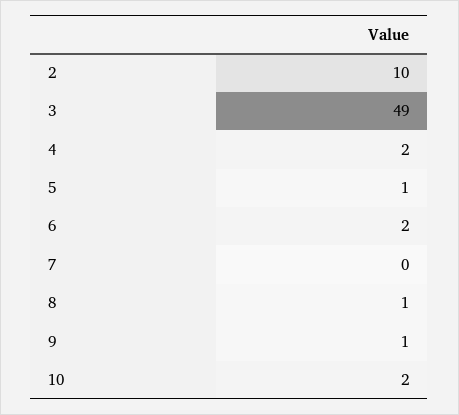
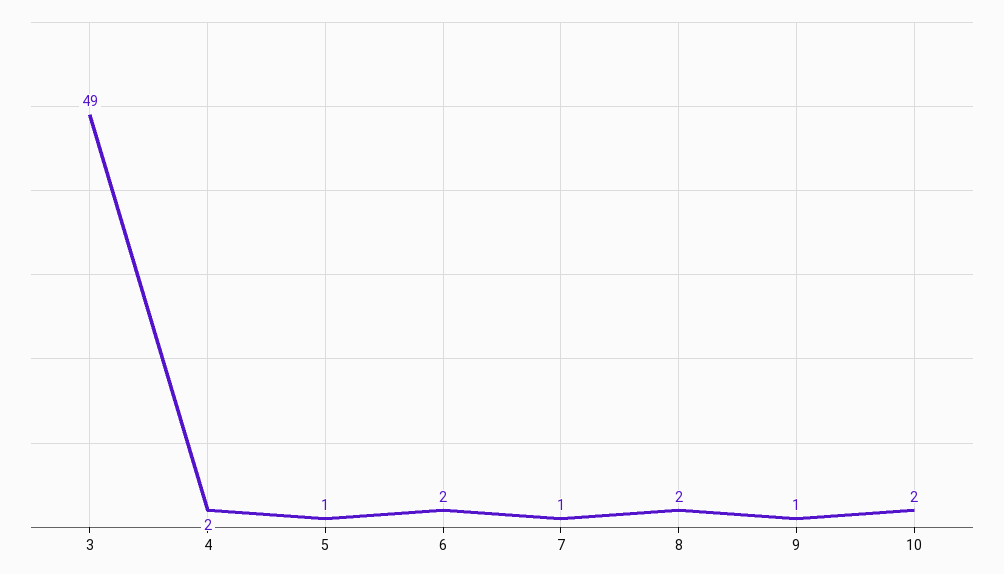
2: 10 -> none
7: 0 -> 1
8: 1 -> 2

